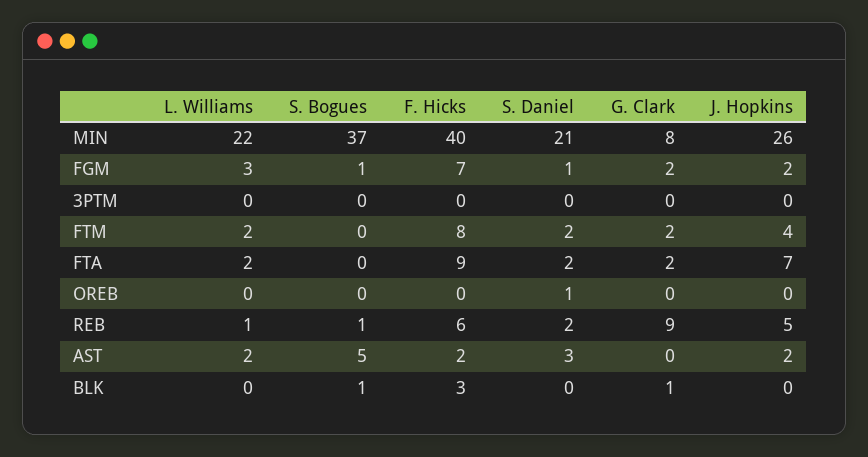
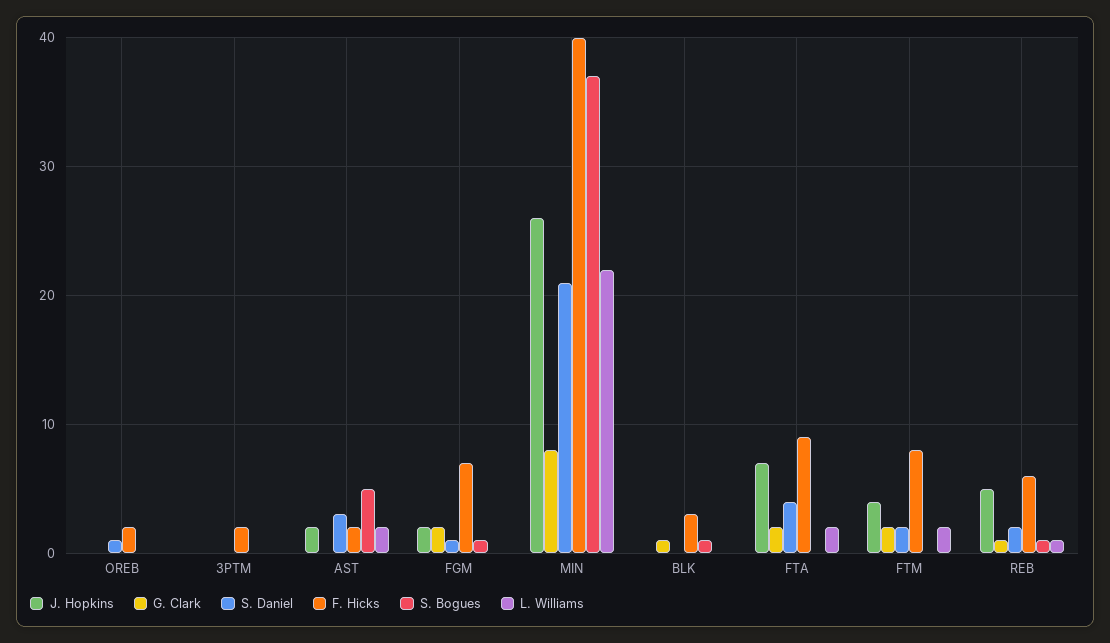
L. Williams, FGM: 3 -> 0
F. Hicks, 3PTM: 0 -> 2
S. Daniel, FTA: 2 -> 4
F. Hicks, OREB: 0 -> 2
G. Clark, REB: 9 -> 1

